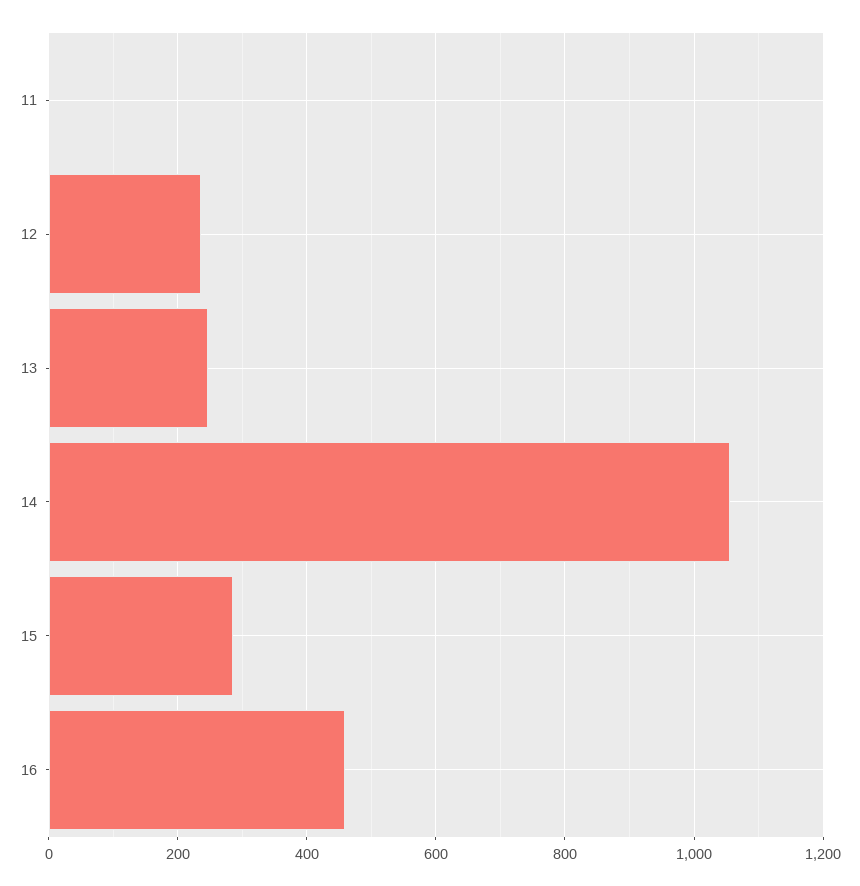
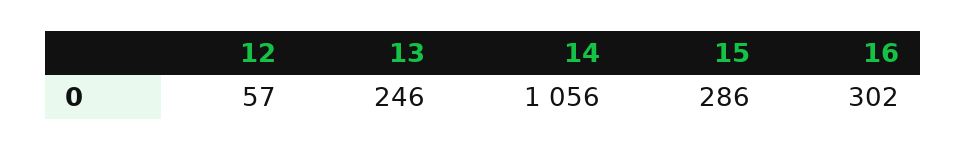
11: 0 -> none
12: 240 -> 57
16: 460 -> 302

